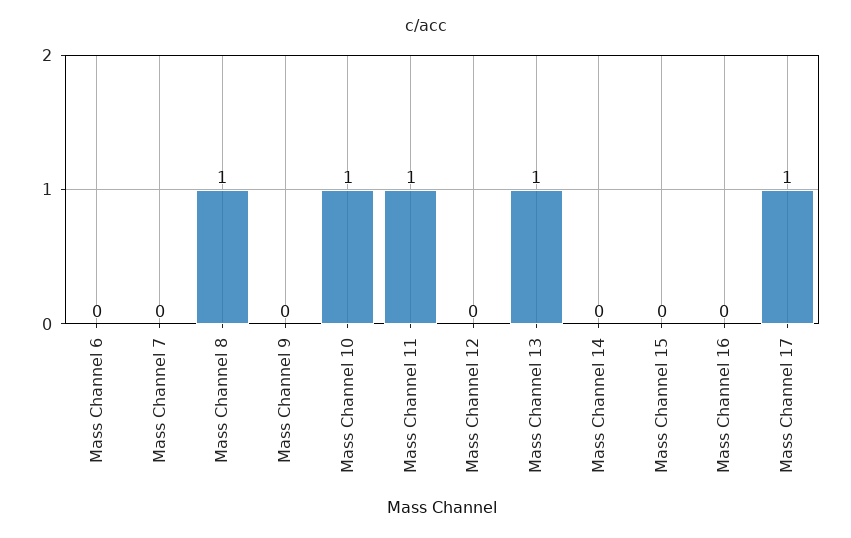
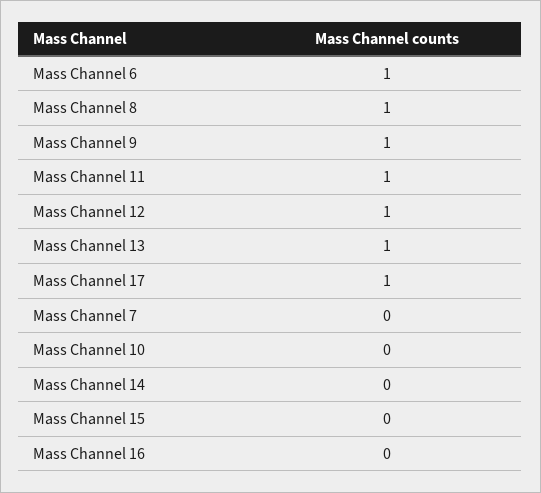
Mass Channel 6: 0 -> 1
Mass Channel 9: 0 -> 1
Mass Channel 10: 1 -> 0
Mass Channel 12: 0 -> 1

